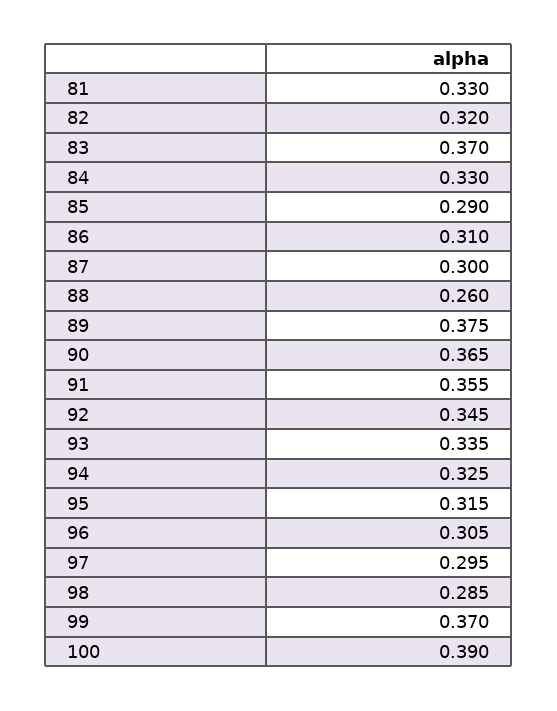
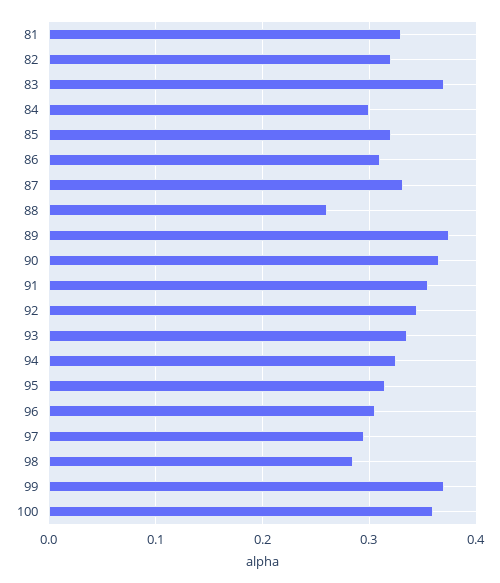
84: 0.33 -> 0.3
85: 0.29 -> 0.32
87: 0.3 -> 0.33
100: 0.39 -> 0.36

